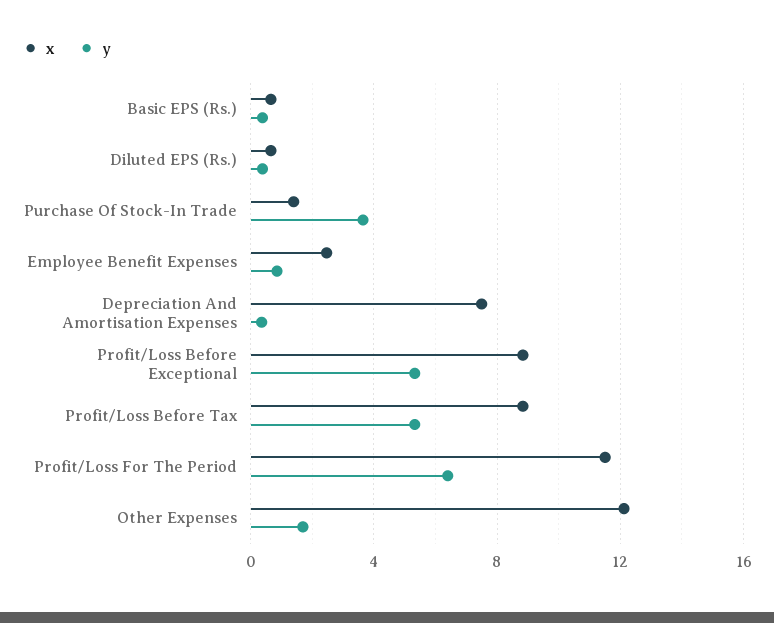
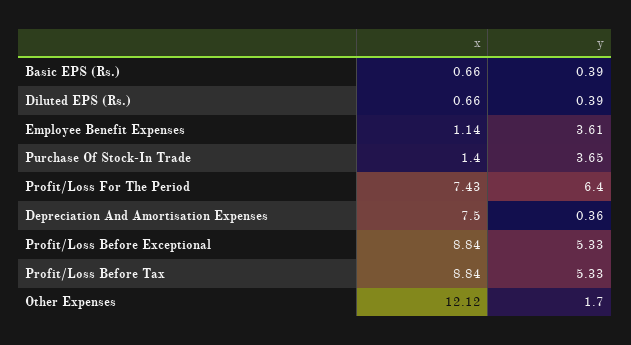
x, Employee Benefit Expenses: 2.5 -> 1.14
y, Employee Benefit Expenses: 1 -> 3.61
x, Profit/Loss For The Period: 11.5 -> 7.43

